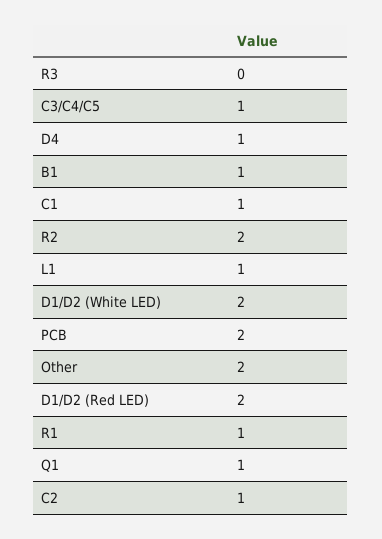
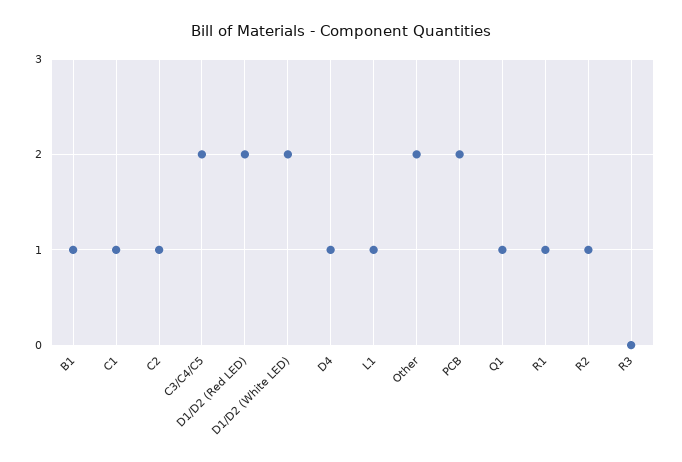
C3/C4/C5: 1 -> 2
R2: 2 -> 1

